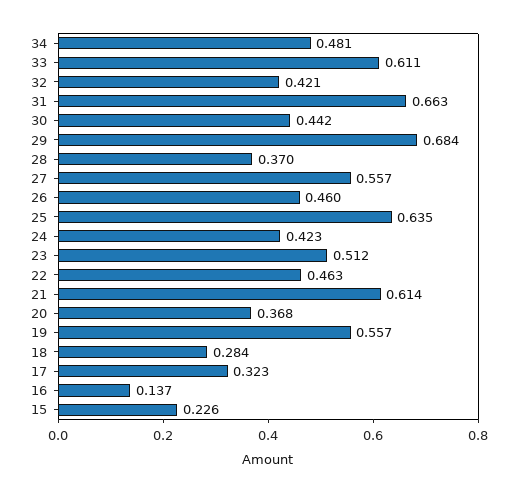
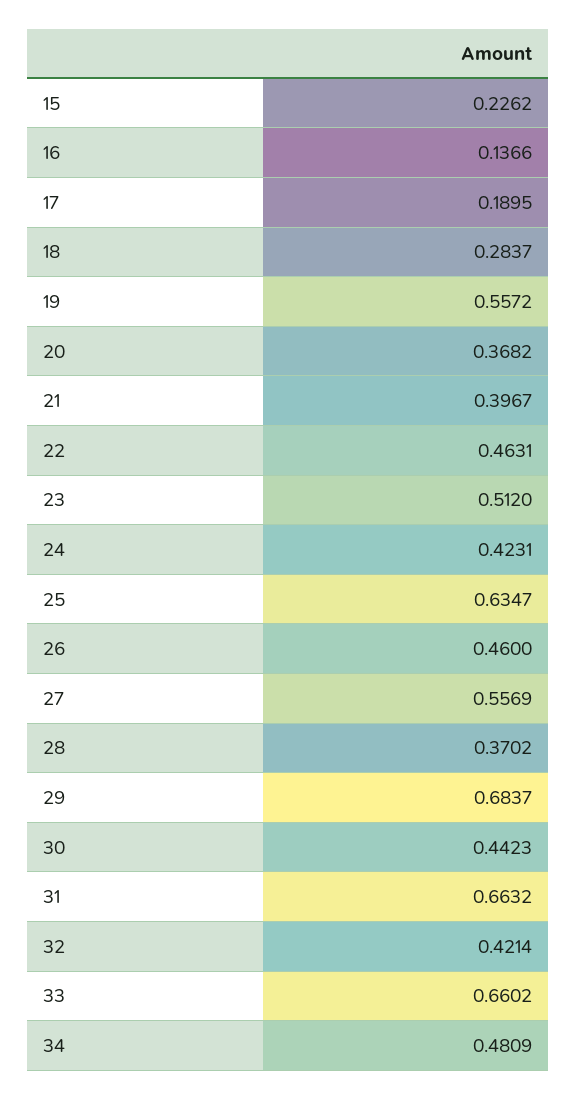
33: 0.611 -> 0.6602
21: 0.614 -> 0.3967
17: 0.323 -> 0.1895

